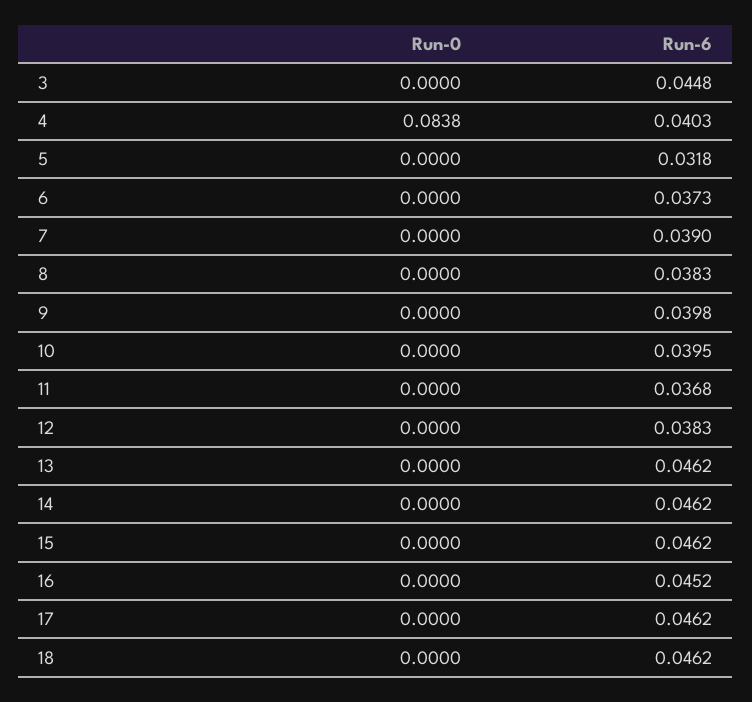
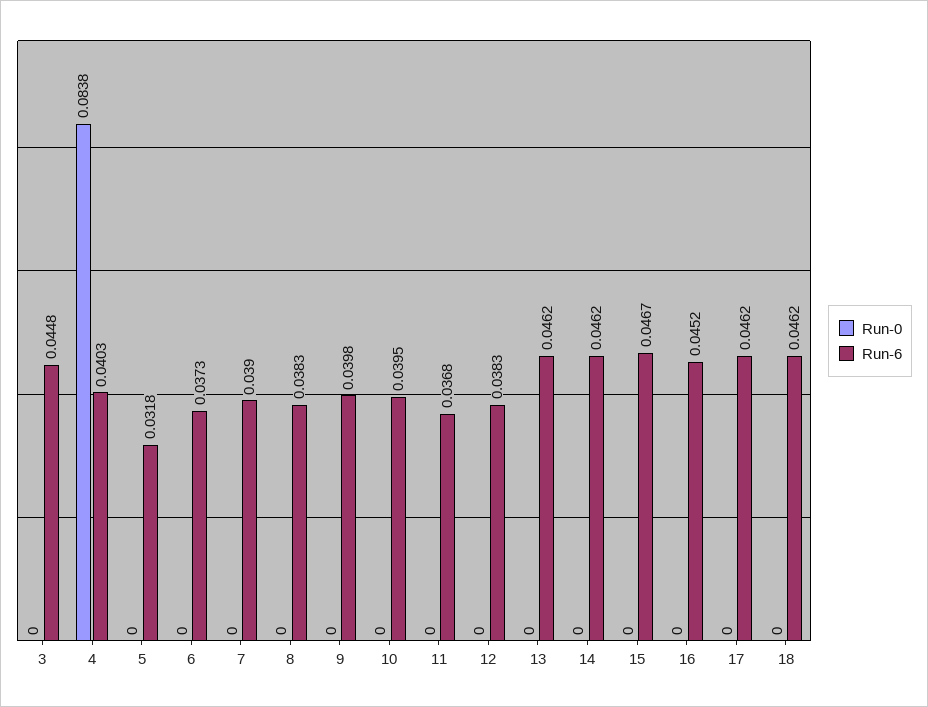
Run-6, 15: 0.0462 -> 0.0467

